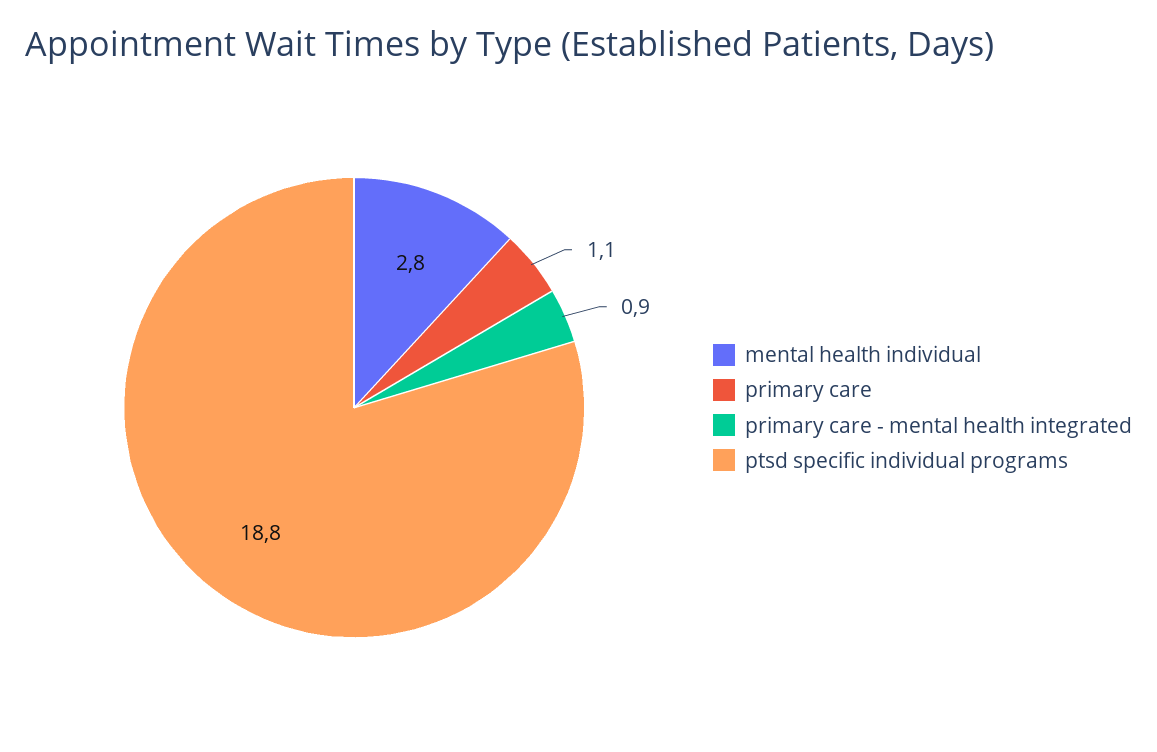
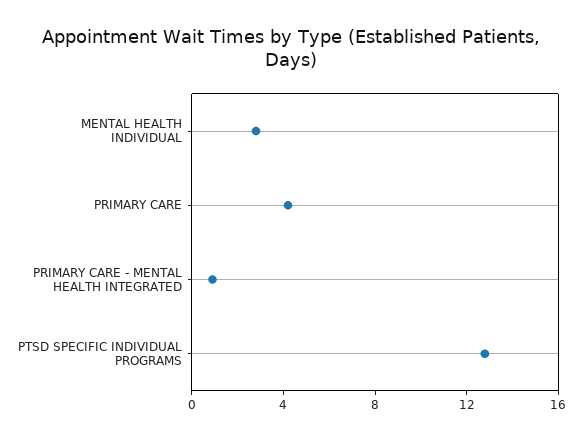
primary care: 1.1 -> 4
ptsd specific individual programs: 18.8 -> 13

